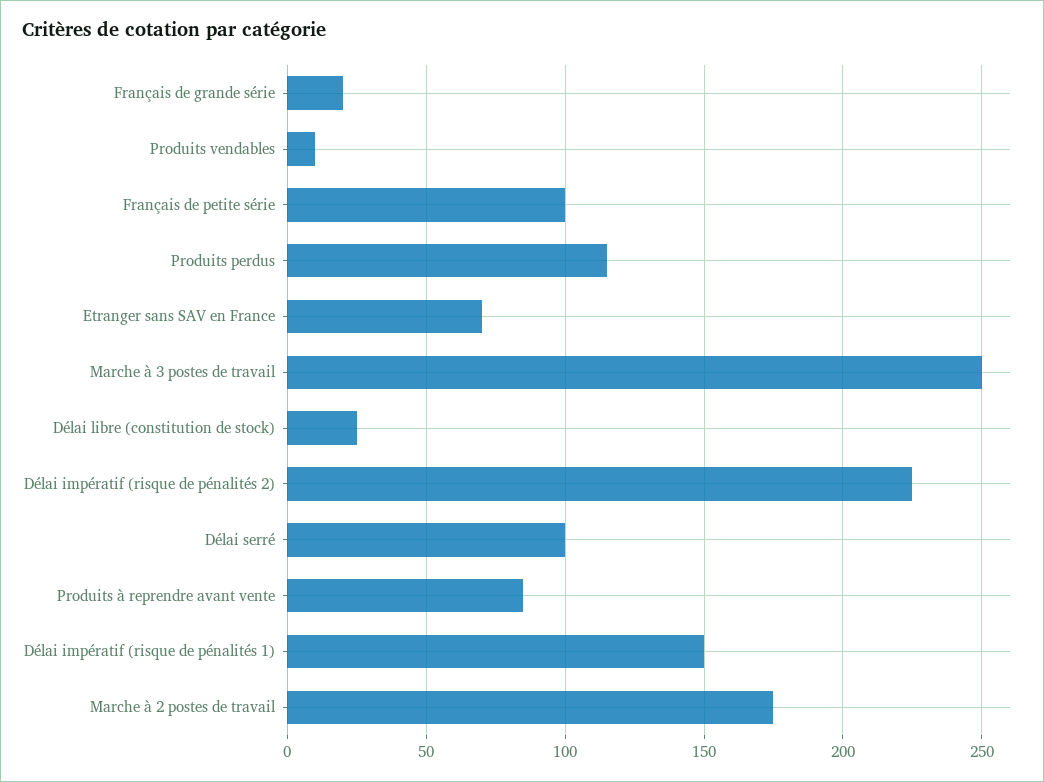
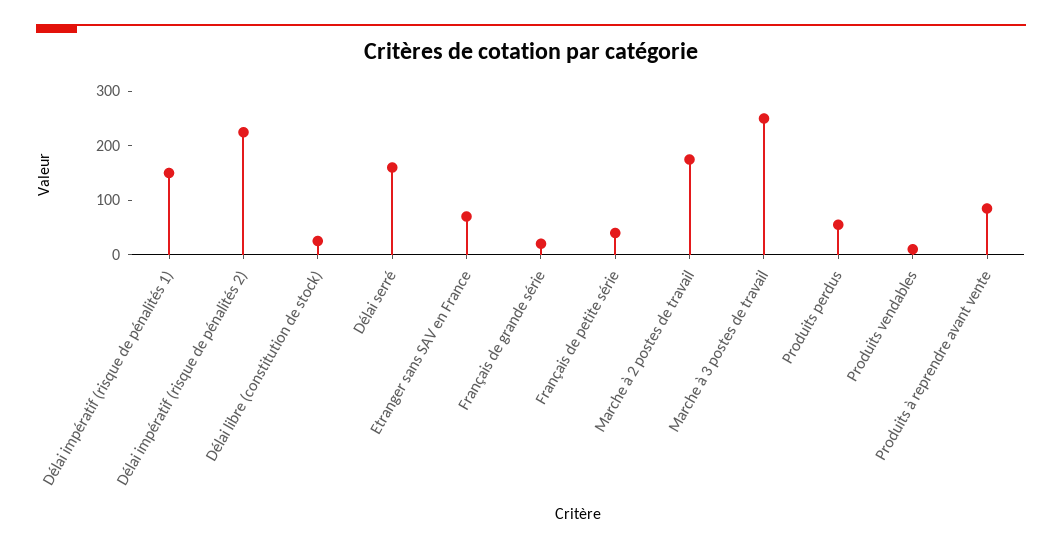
Français de petite série: 100 -> 40
Produits perdus: 115 -> 60
Délai serré: 100 -> 160

